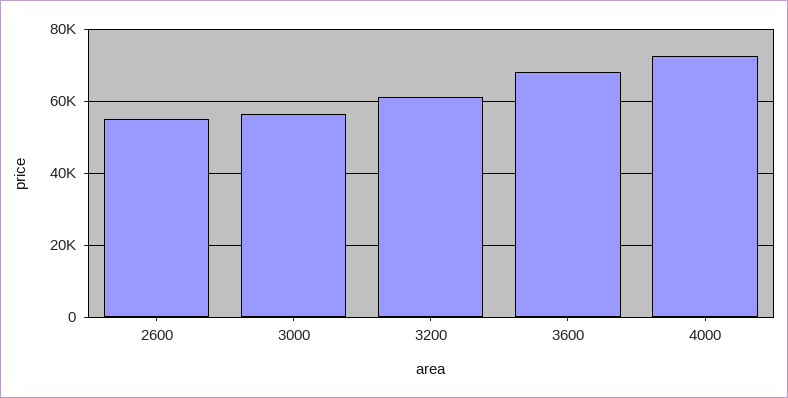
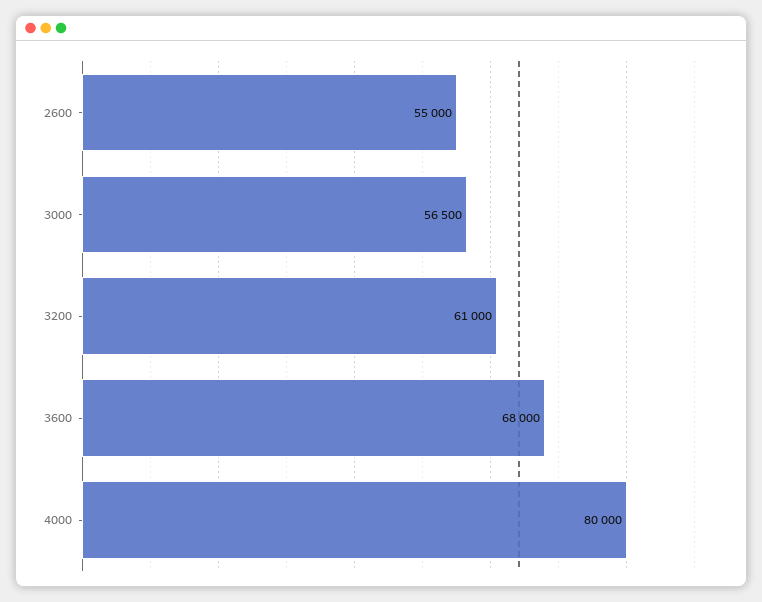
4000: 72000 -> 80000

